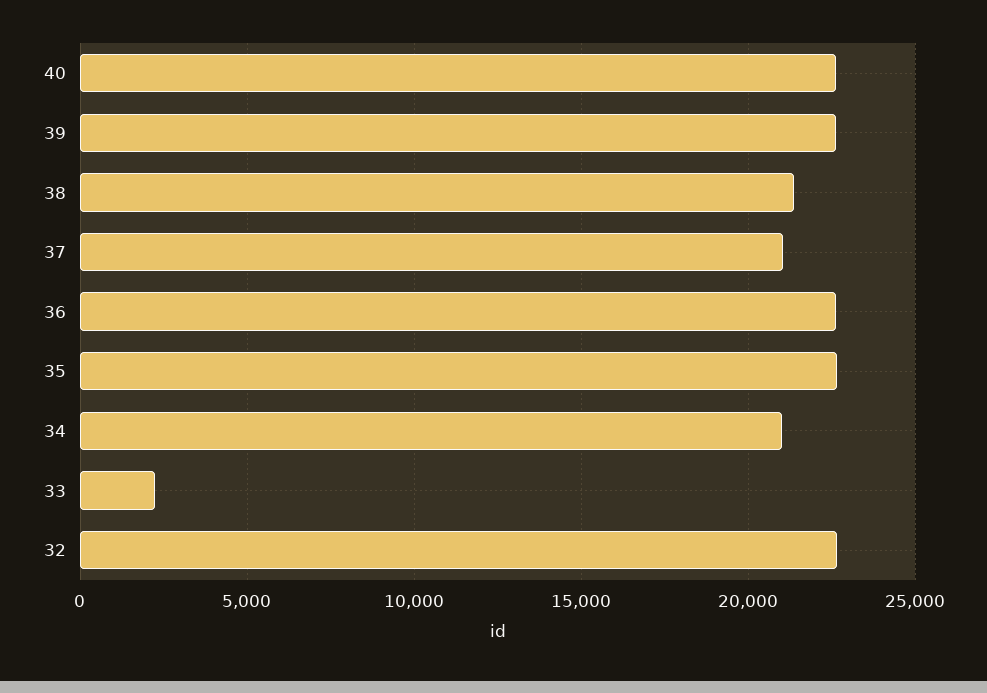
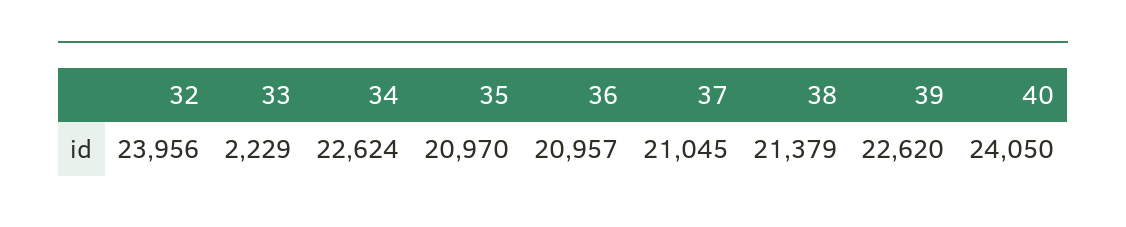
40: 22500 -> 24050
36: 22500 -> 20957
35: 22500 -> 20970
34: 21000 -> 22624
32: 22500 -> 23956

